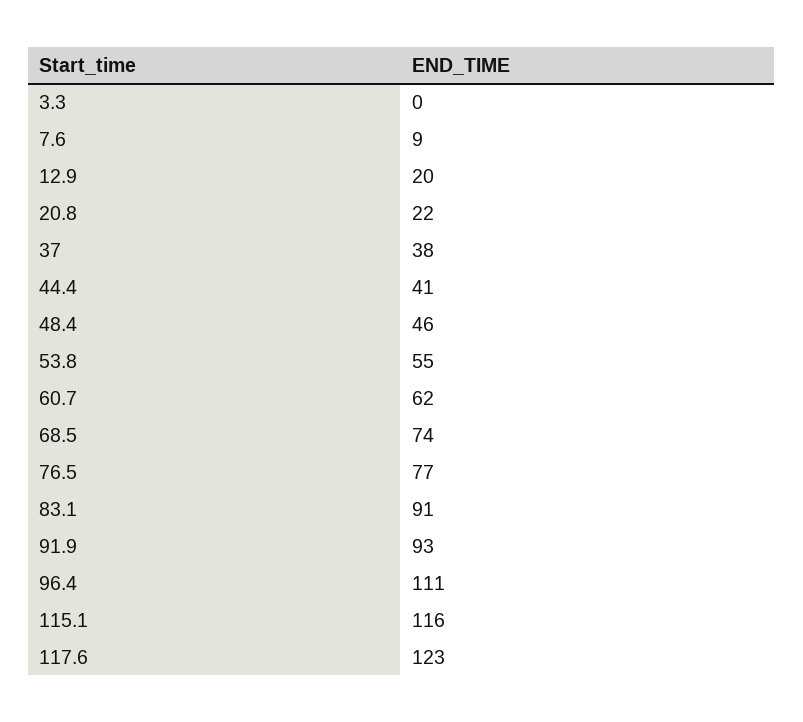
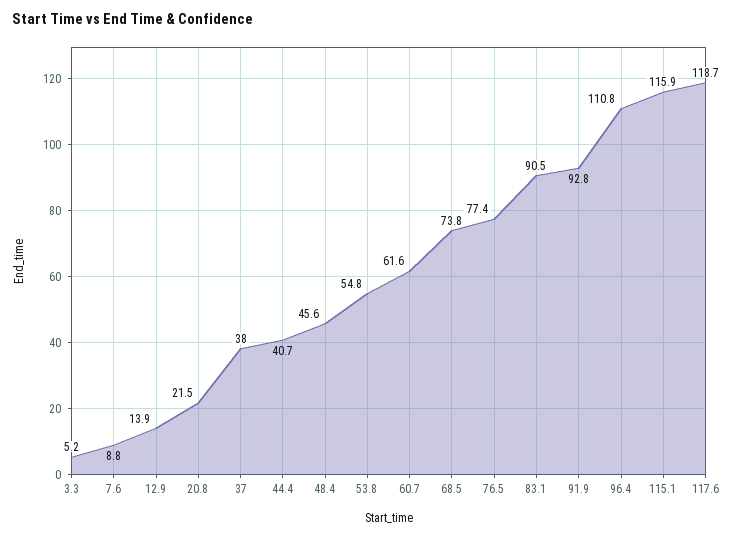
3.3: 0 -> 5.2
12.9: 20 -> 13.9
117.6: 123 -> 118.7

